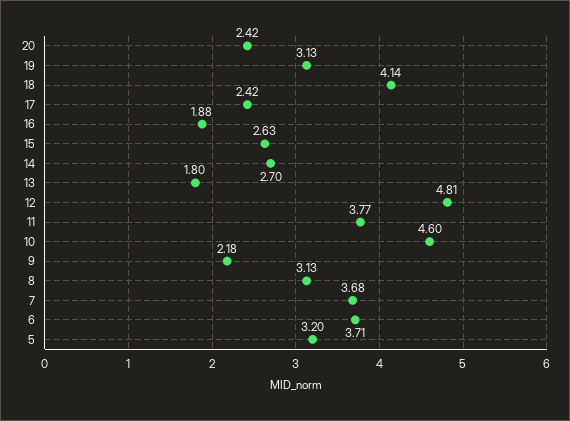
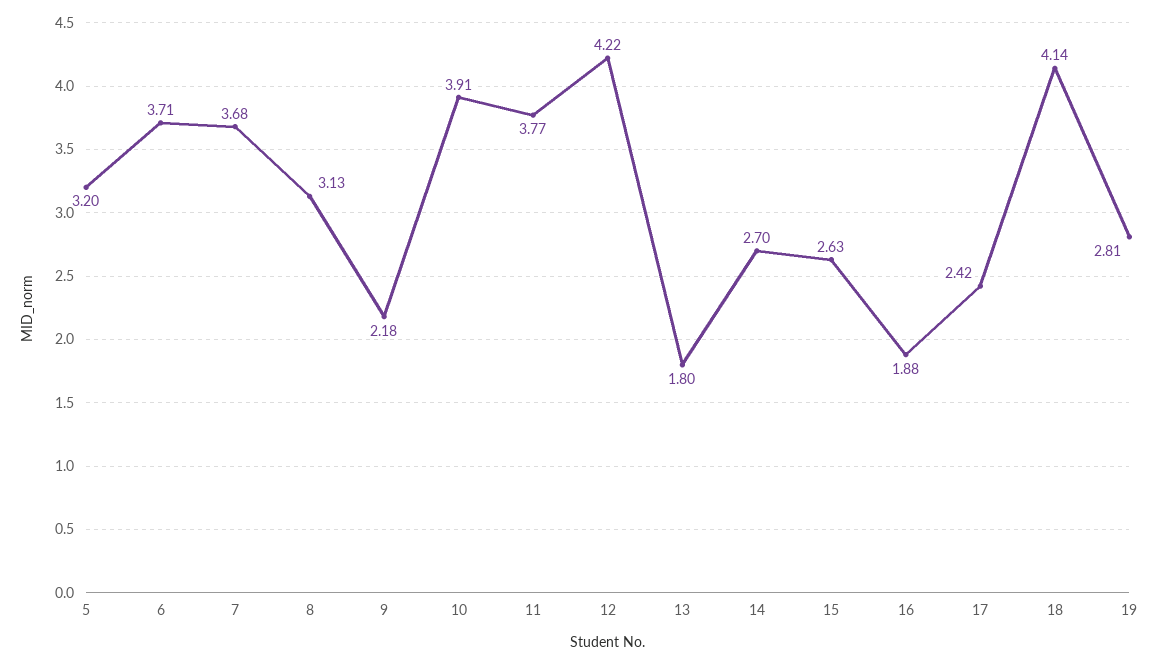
20: 2.42 -> none
19: 3.13 -> 2.81
12: 4.81 -> 4.22
10: 4.6 -> 3.91

